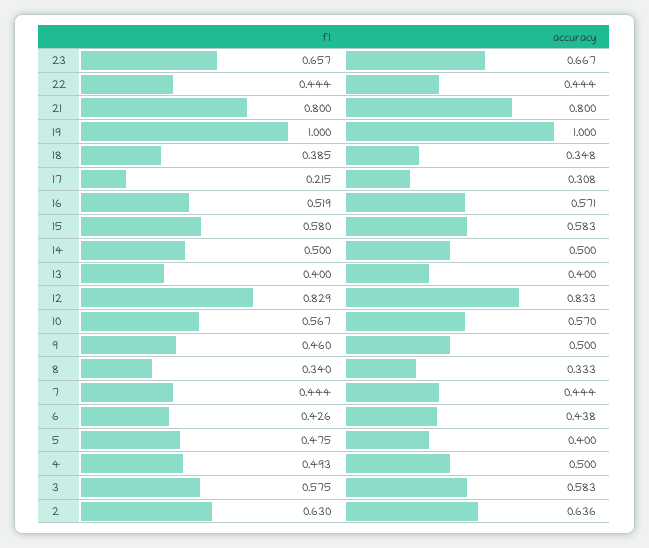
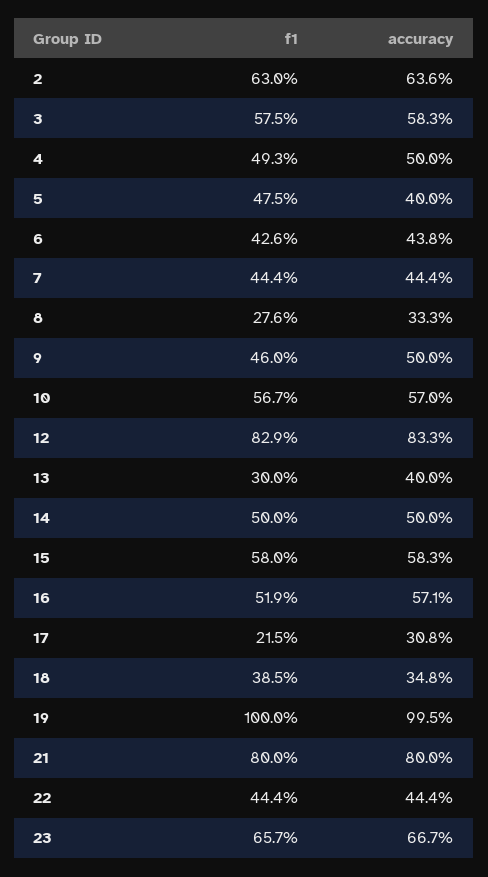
accuracy, 19: 1 -> 0.995
f1, 13: 0.4 -> 0.3
f1, 8: 0.34 -> 0.276

